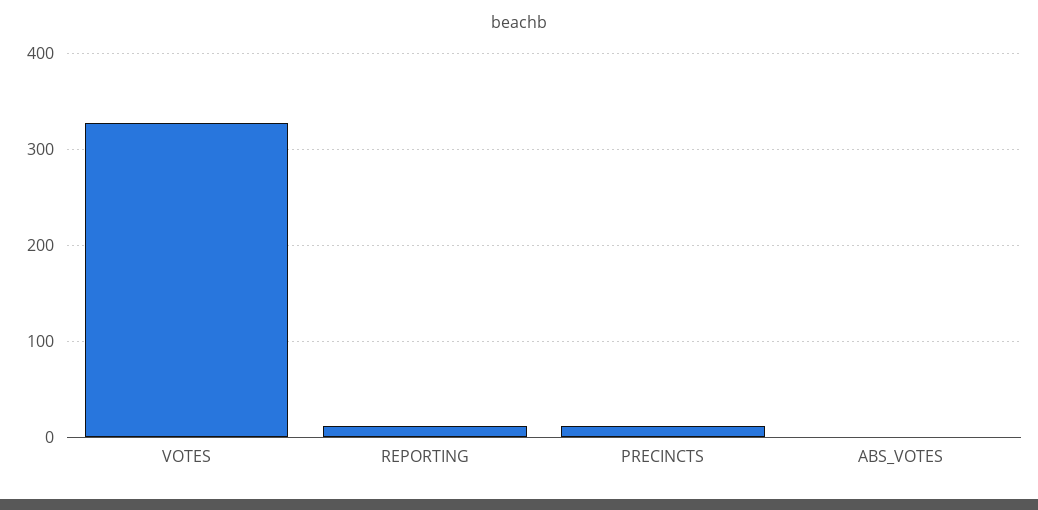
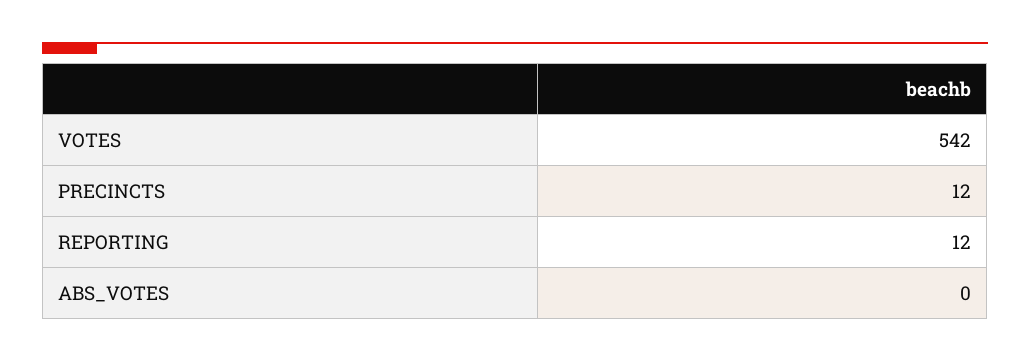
VOTES: 330 -> 542

